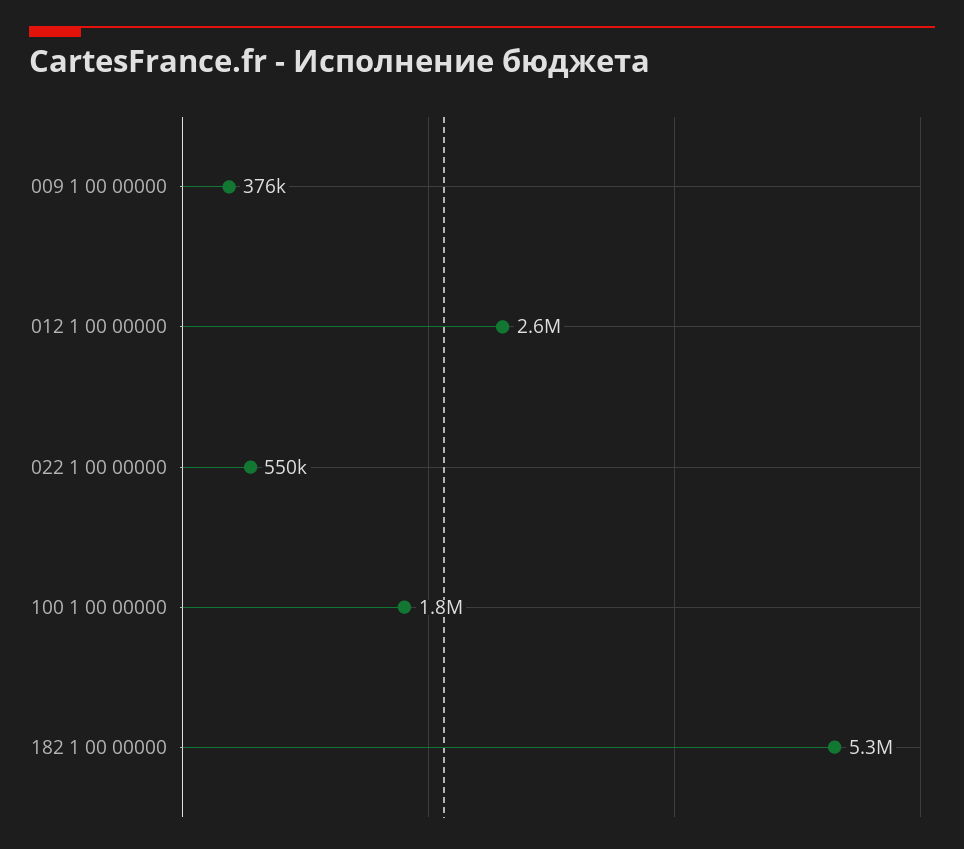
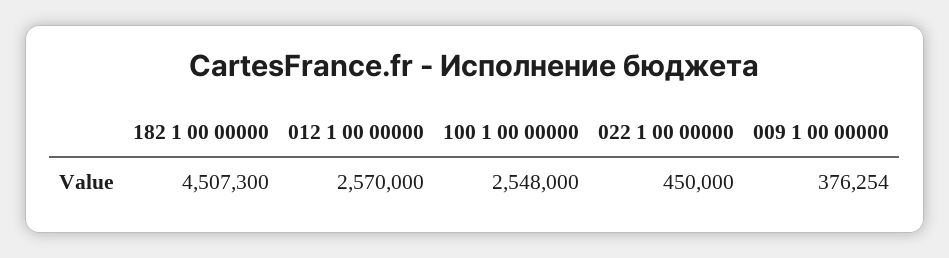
022 1 00 00000: 550000 -> 450000
100 1 00 00000: 1800000 -> 2548000
182 1 00 00000: 5300000 -> 4507300

